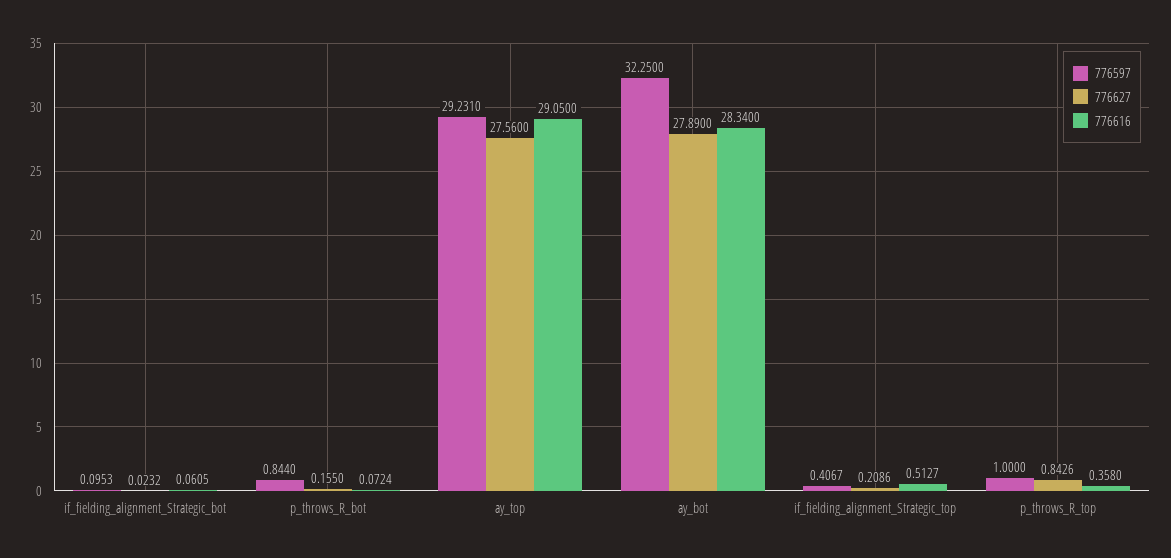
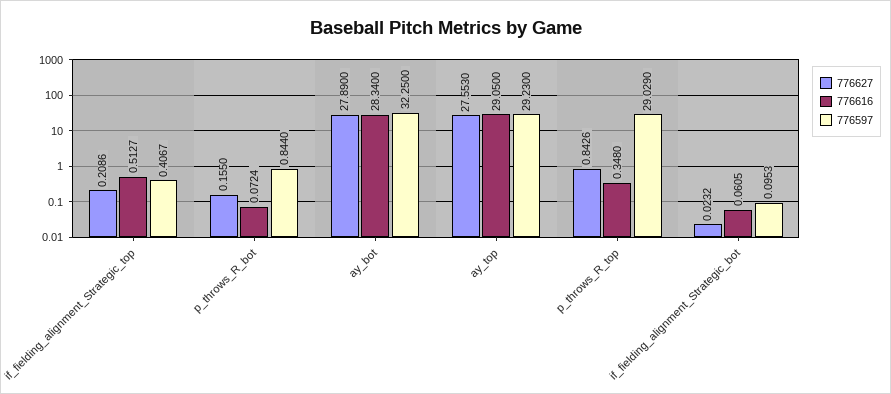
776597, ay_top: 29.231 -> 29.23
776627, ay_top: 27.56 -> 27.553
776597, p_throws_R_top: 1 -> 29.029
776616, p_throws_R_top: 0.358 -> 0.348

